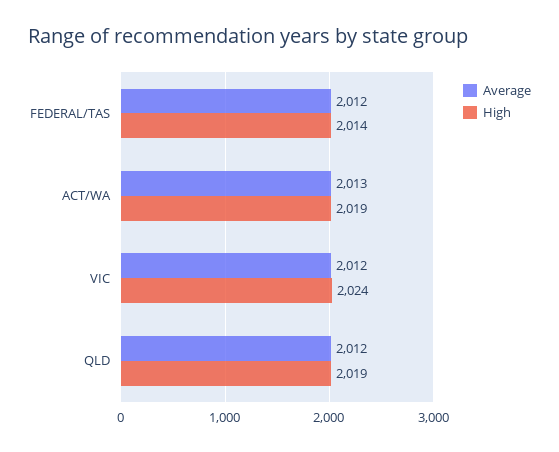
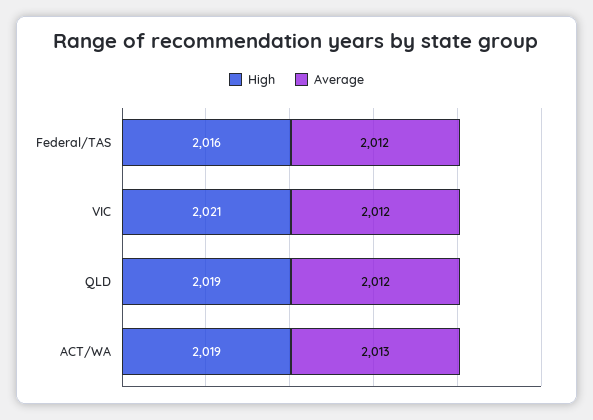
High, FEDERAL/TAS: 2014 -> 2016
High, VIC: 2024 -> 2021

